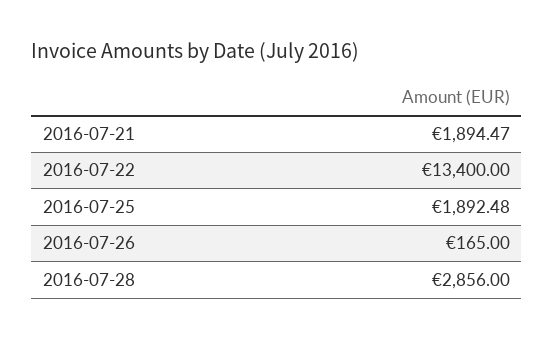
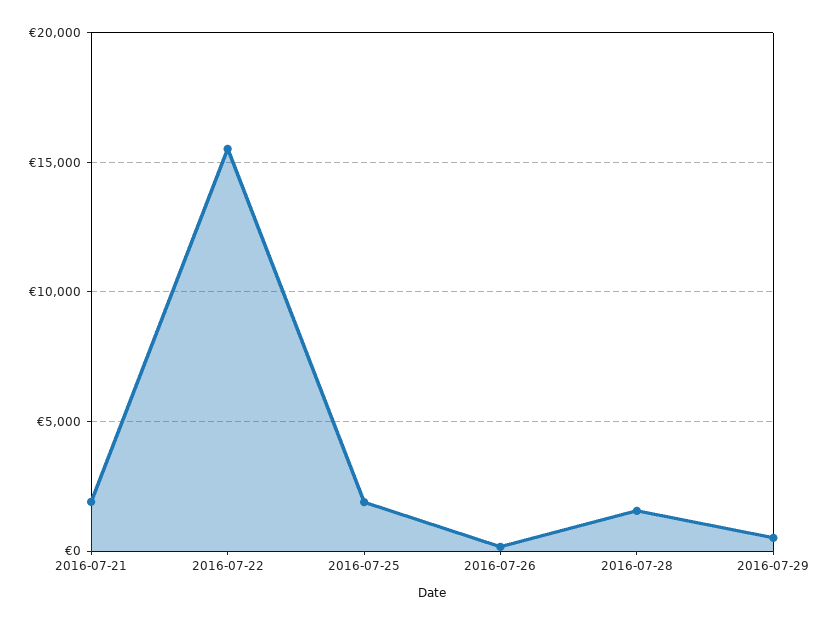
2016-07-22: 13400 -> 15500
2016-07-28: 2856 -> 1500
2016-07-29: none -> 500

